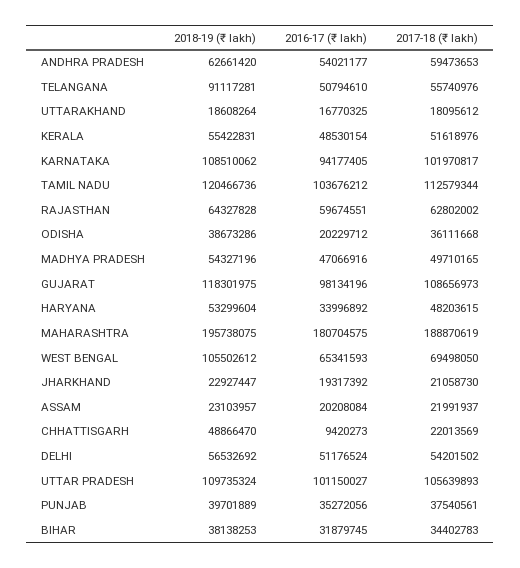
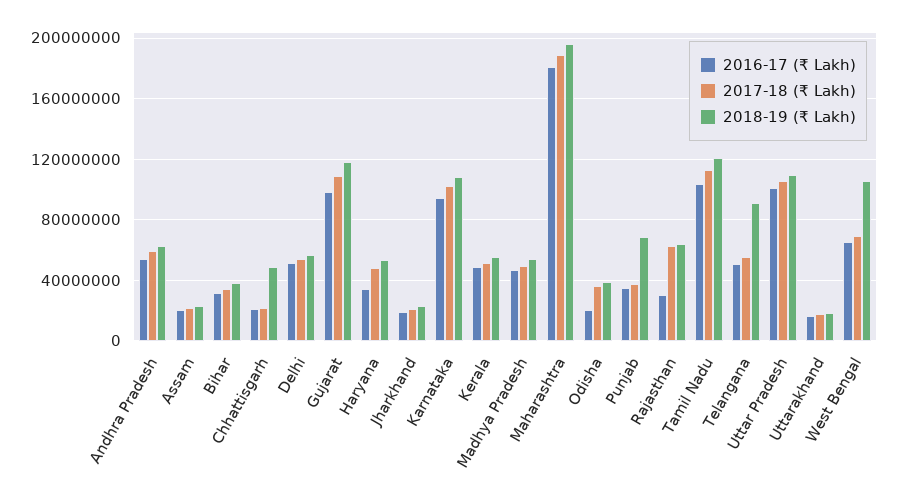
2016-17 (₹ lakh), RAJASTHAN: 59674551 -> 30000000
2016-17 (₹ lakh), CHHATTISGARH: 9420273 -> 20000000
2018-19 (₹ lakh), PUNJAB: 39701889 -> 70000000

